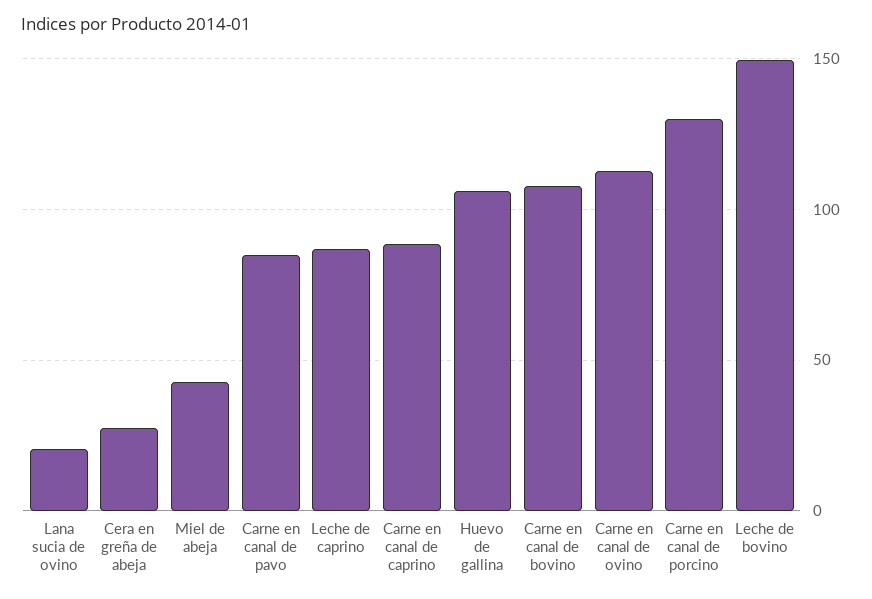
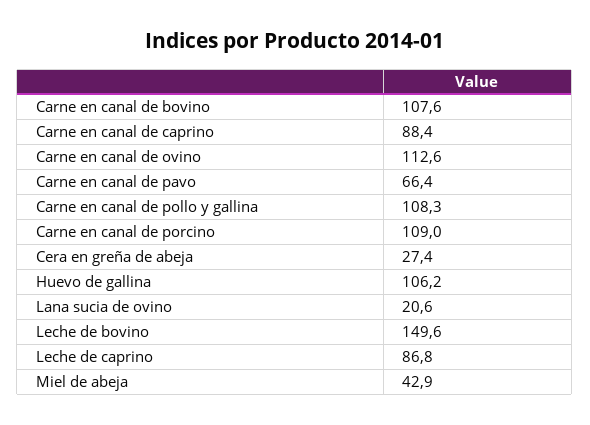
Carne en canal de pavo: 85 -> 66.4
Carne en canal de porcino: 130 -> 109
Carne en canal de pollo y gallina: none -> 108.3

